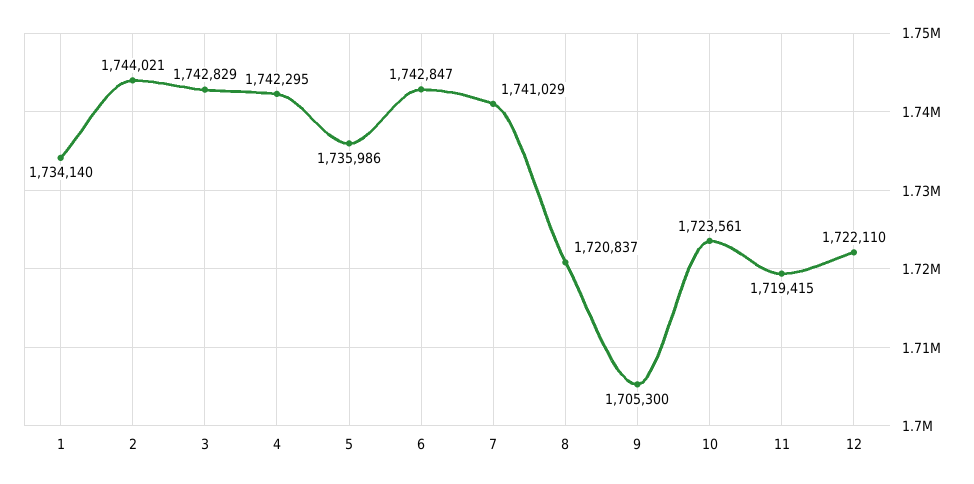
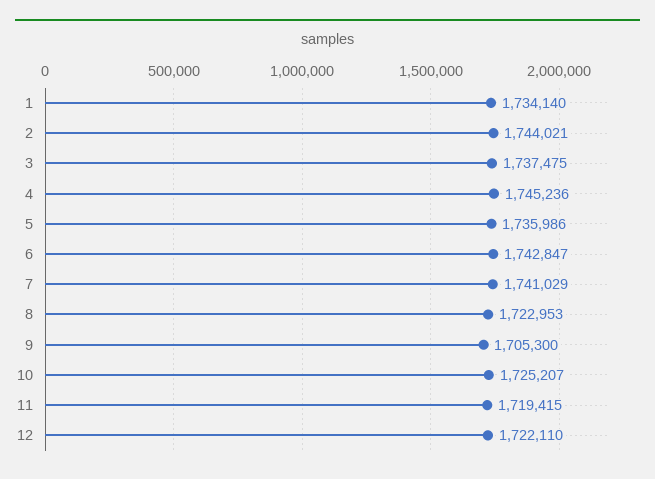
3: 1742829 -> 1737475
4: 1742295 -> 1745236
8: 1720837 -> 1722953
10: 1723561 -> 1725207

